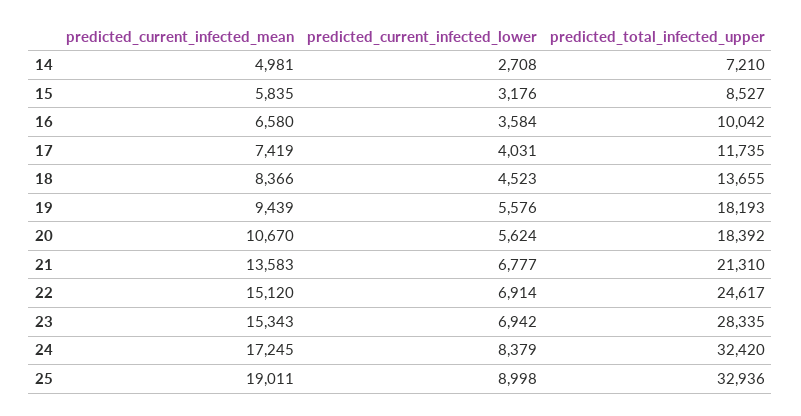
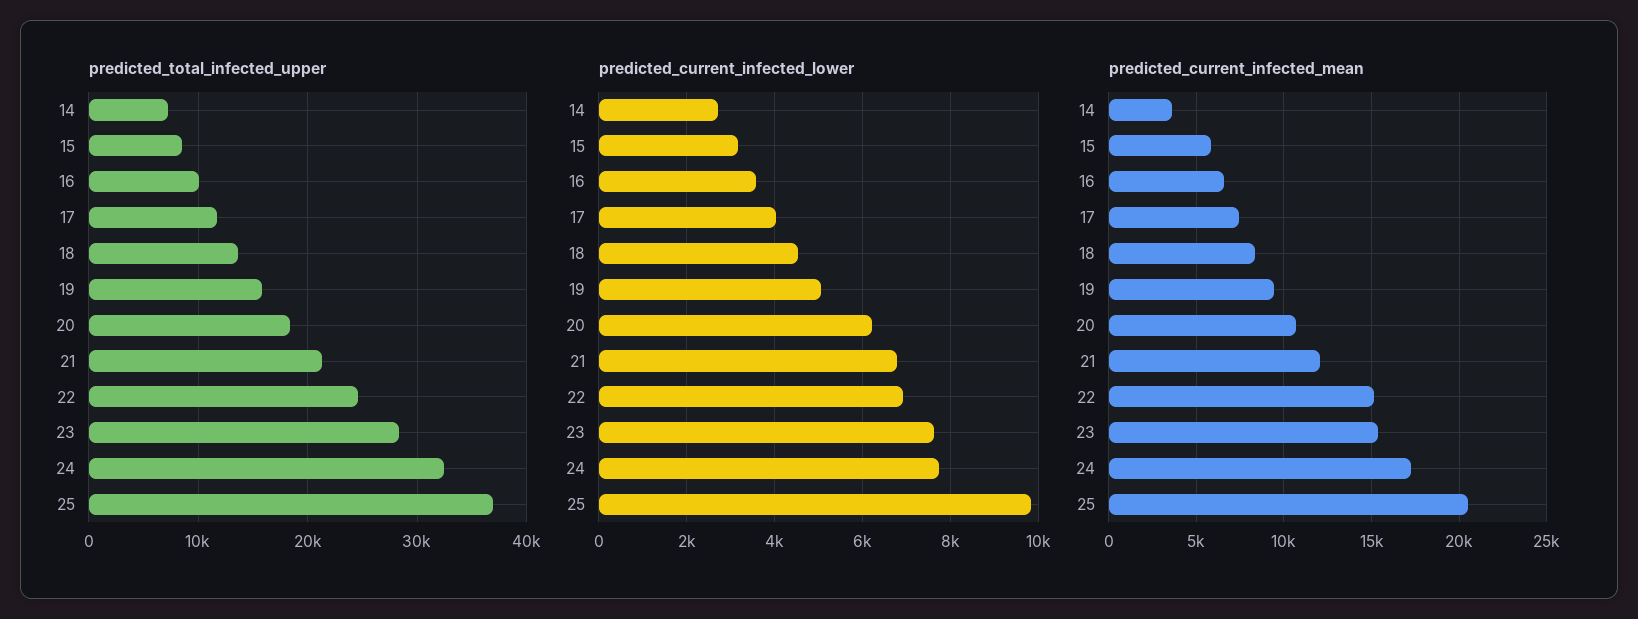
predicted_current_infected_mean, 14: 4981 -> 3500
predicted_current_infected_lower, 19: 5576 -> 5000
predicted_total_infected_upper, 19: 18193 -> 16000
predicted_current_infected_lower, 20: 5624 -> 6200
predicted_current_infected_mean, 21: 13583 -> 12000
predicted_current_infected_lower, 23: 6942 -> 7600
predicted_current_infected_lower, 24: 8379 -> 7800
predicted_current_infected_mean, 25: 19011 -> 20500
predicted_current_infected_lower, 25: 8998 -> 9800
predicted_total_infected_upper, 25: 32936 -> 37000

